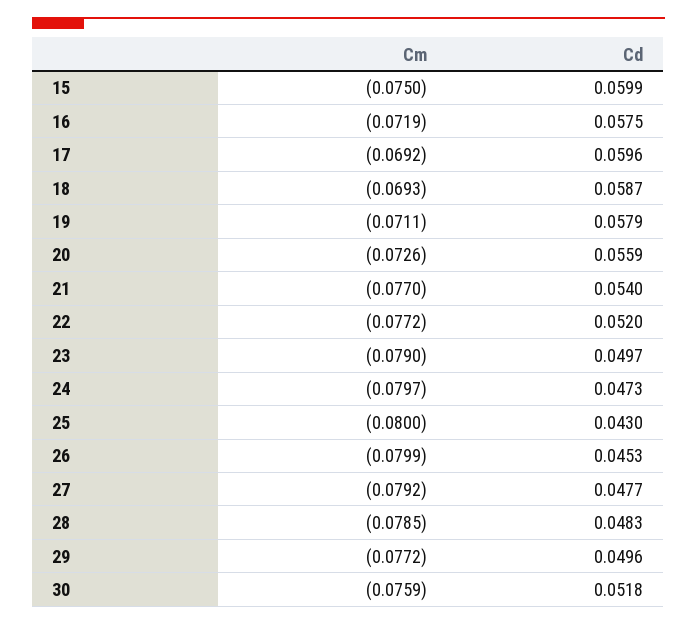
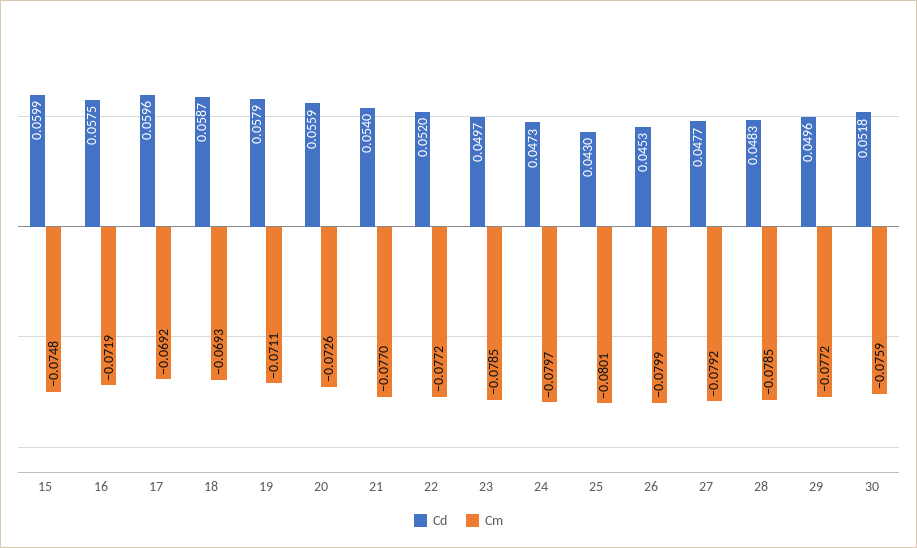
Cm, 15: -0.075 -> -0.0748
Cm, 23: -0.079 -> -0.0785
Cm, 25: -0.08 -> -0.0801

